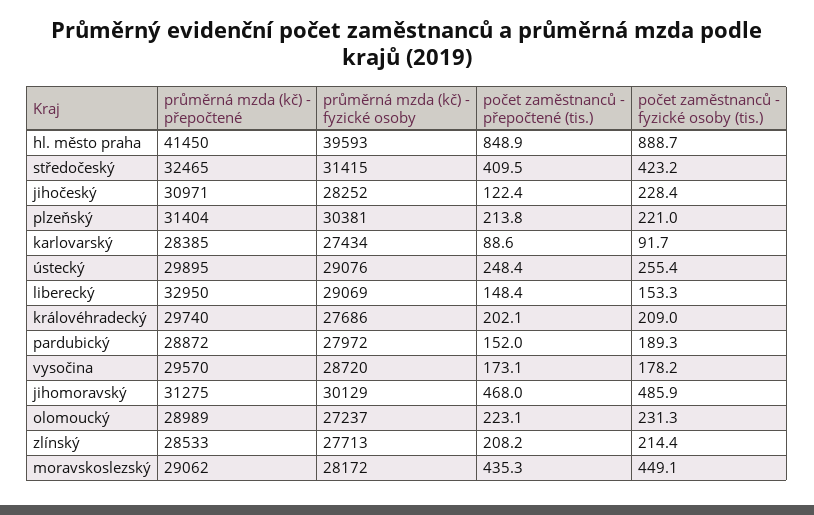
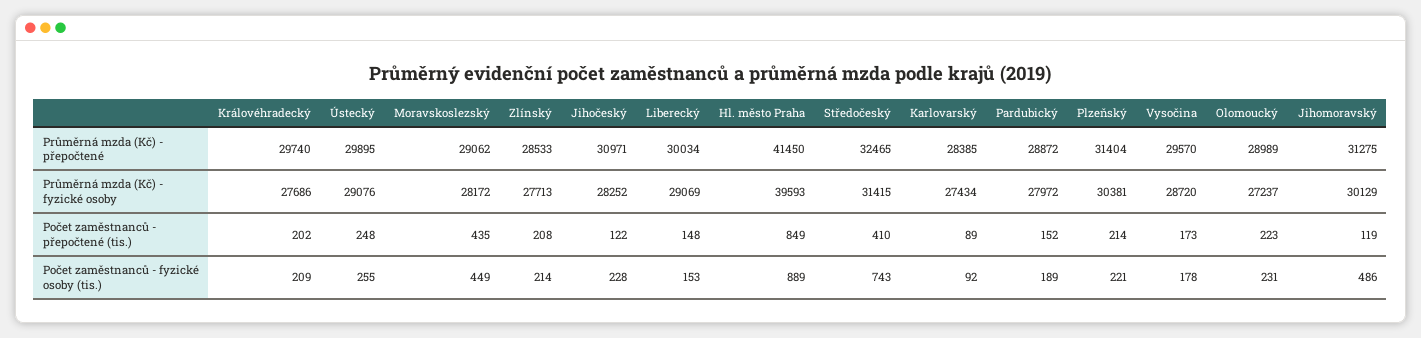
počet zaměstnanců - fyzické osoby (tis.), středočeský: 423.2 -> 743
průměrná mzda (kč) - přepočtené, liberecký: 32950 -> 30034
počet zaměstnanců - přepočtené (tis.), jihomoravský: 468 -> 119

